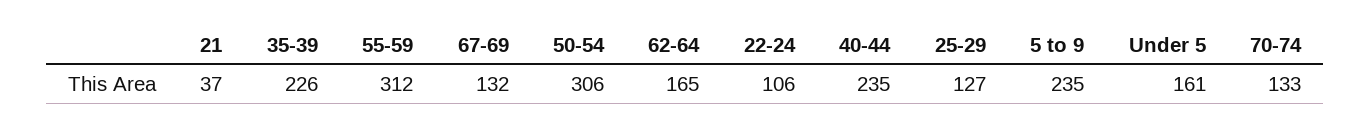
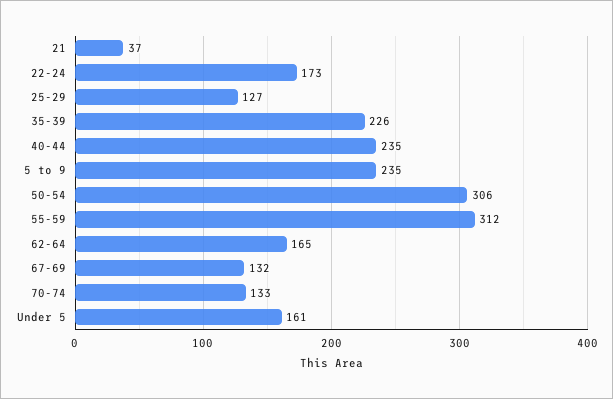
22-24: 106 -> 173

